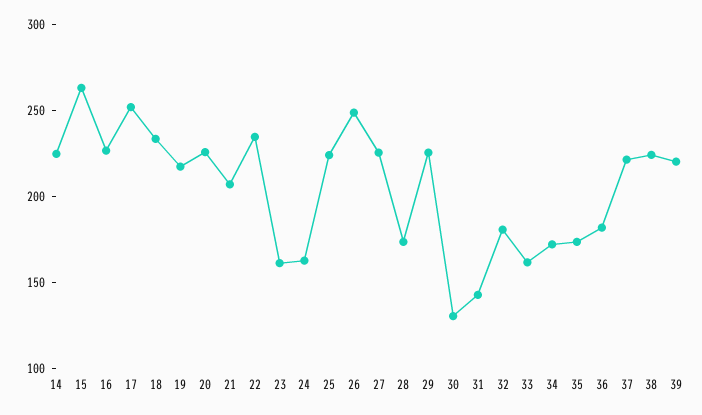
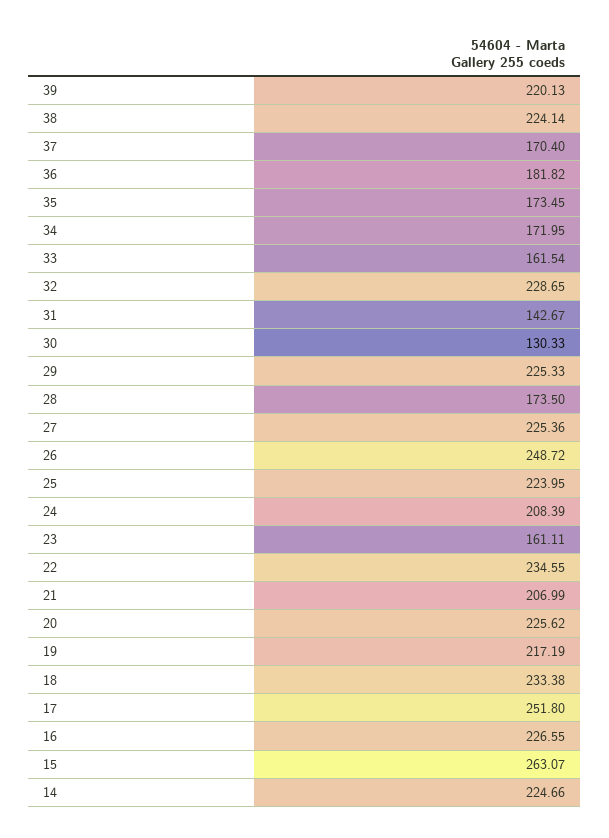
24: 160 -> 208.39
32: 180 -> 228.65
37: 220 -> 170.4

